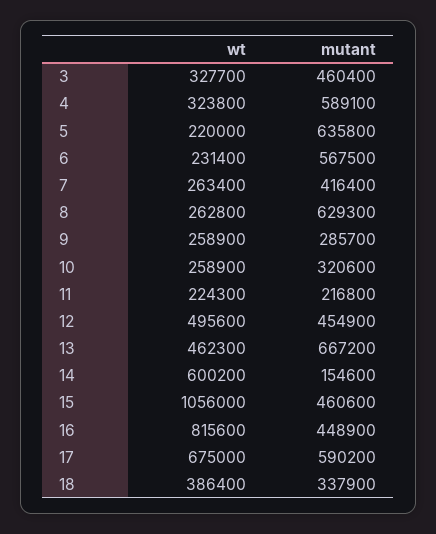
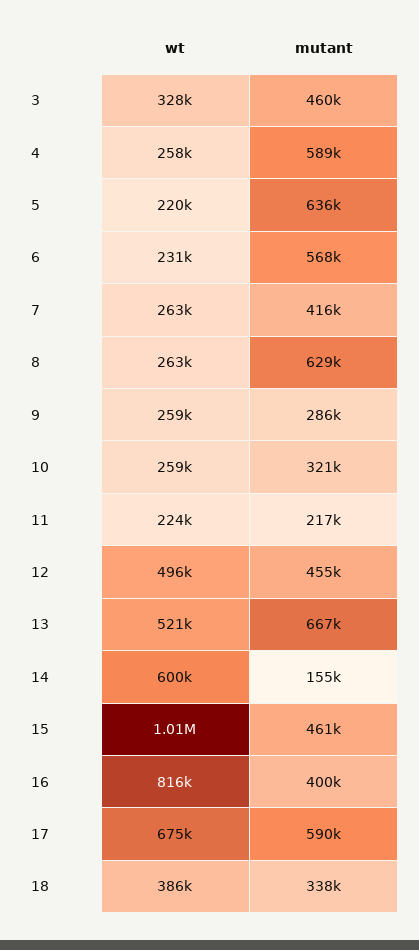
wt, 4: 323800 -> 258000
wt, 13: 462300 -> 521000
wt, 15: 1056000 -> 1010000
mutant, 16: 448900 -> 400000

